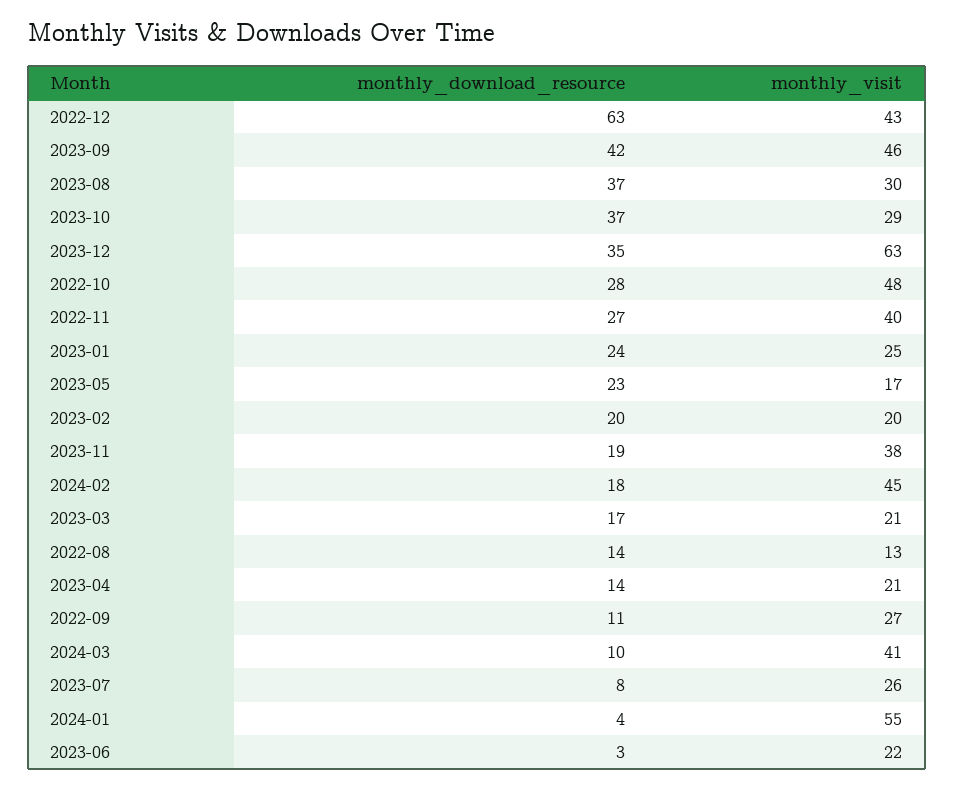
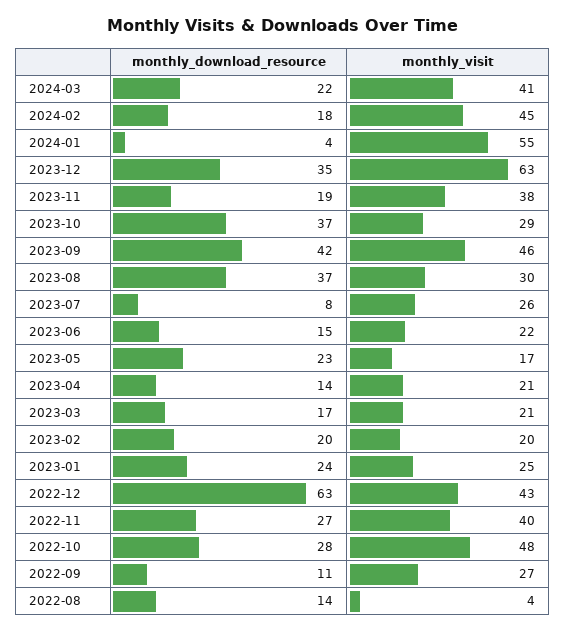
monthly_visit, 2022-08: 13 -> 4
monthly_download_resource, 2024-03: 10 -> 22
monthly_download_resource, 2023-06: 3 -> 15

